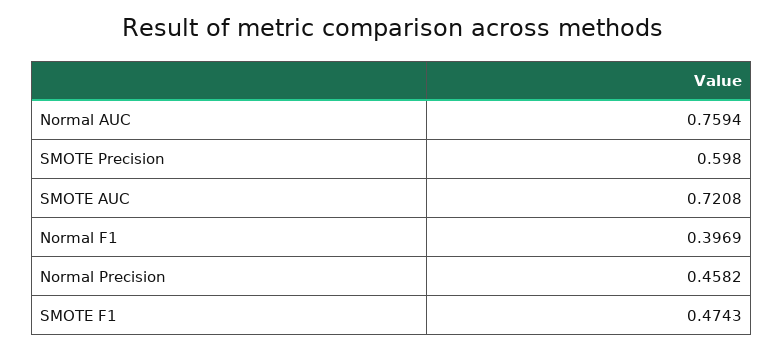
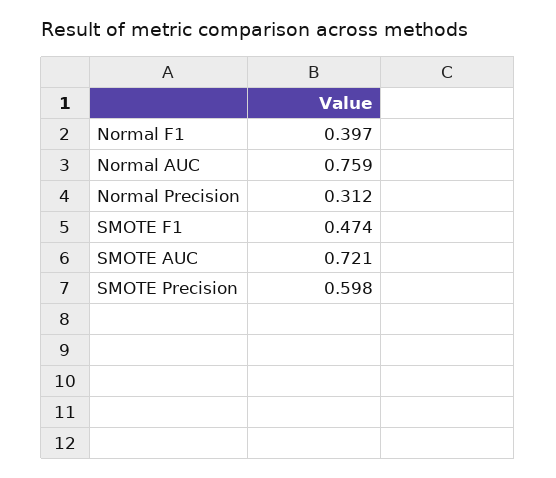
Normal Precision: 0.4582 -> 0.312

